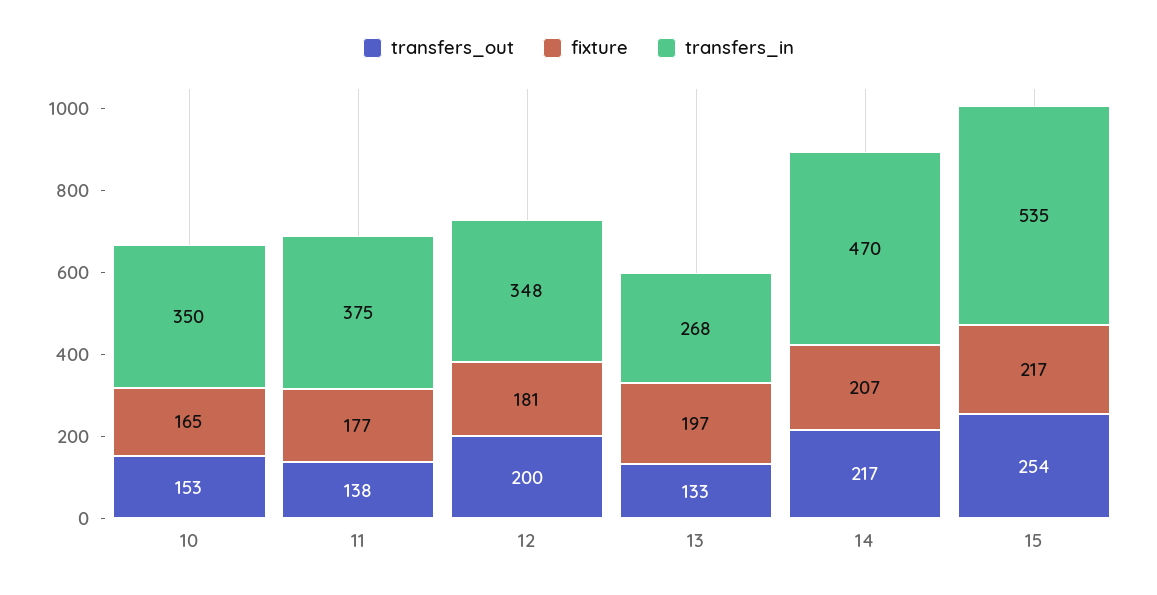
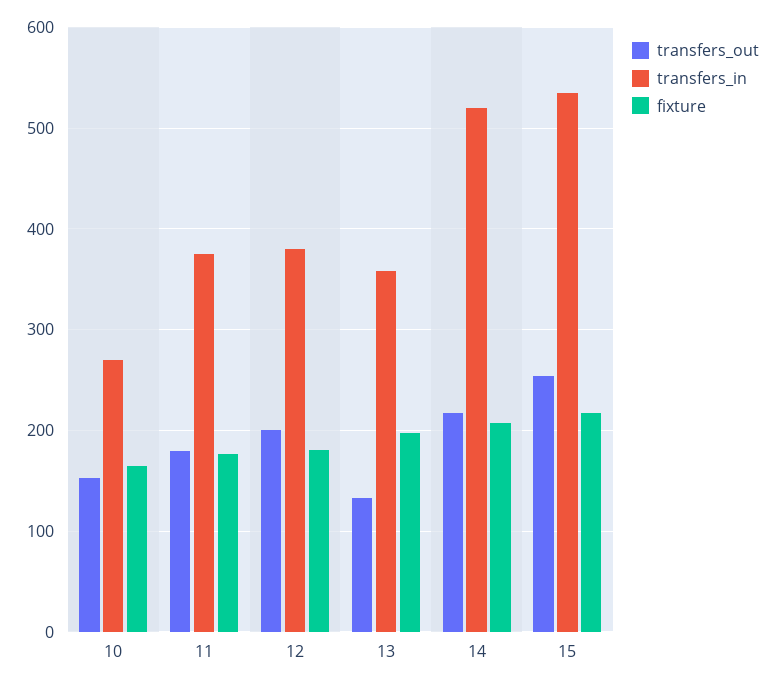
transfers_in, 10: 350 -> 270
transfers_out, 11: 138 -> 180
transfers_in, 12: 348 -> 380
transfers_in, 13: 268 -> 360
transfers_in, 14: 470 -> 520

